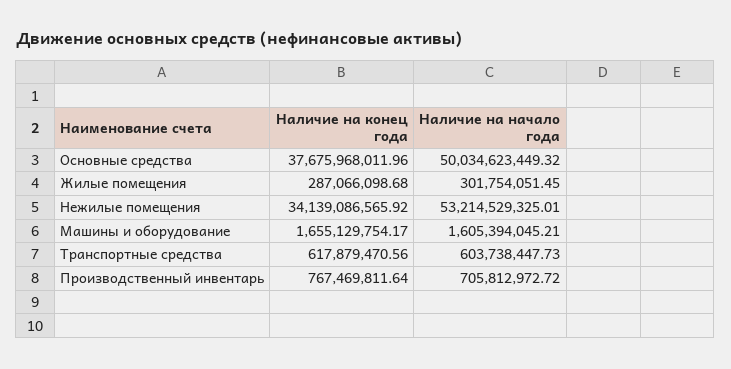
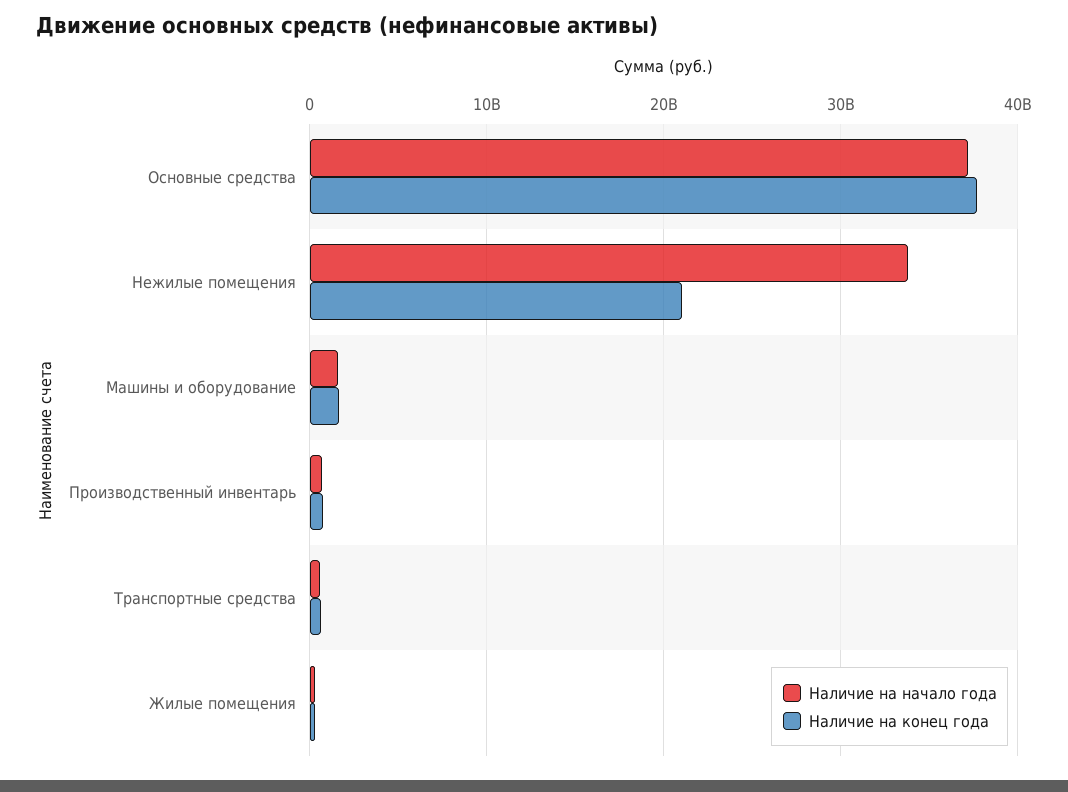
Наличие на начало года, Основные средства: 50034623449.32 -> 37000000000
Наличие на конец года, Нежилые помещения: 34139086565.92 -> 21000000000
Наличие на начало года, Нежилые помещения: 53214529325.01 -> 34000000000

